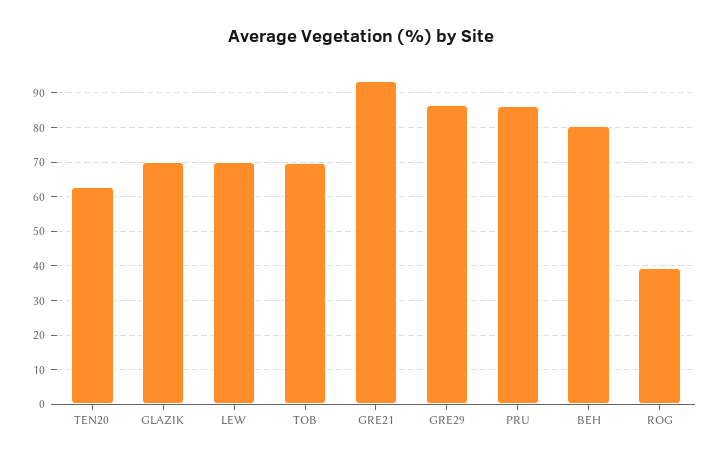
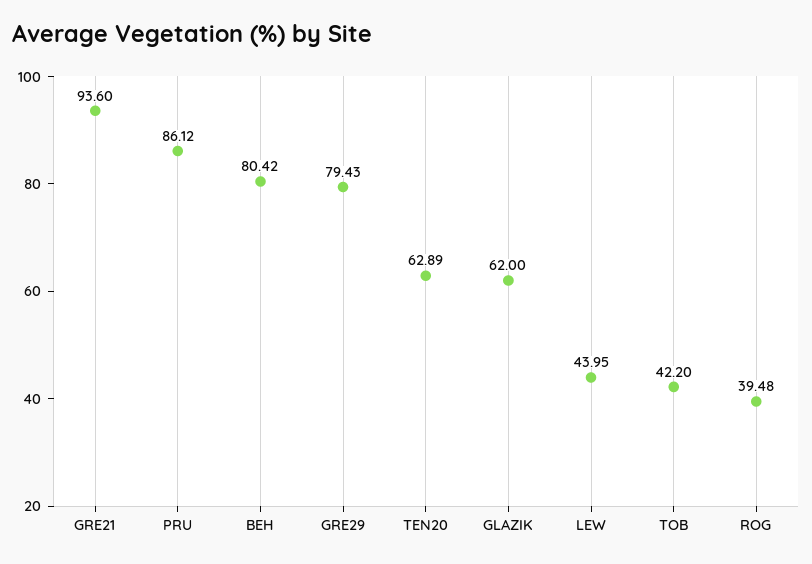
GLAZIK: 70 -> 62
LEW: 70 -> 43.95
TOB: 70 -> 42.2
GRE29: 86 -> 79.43

